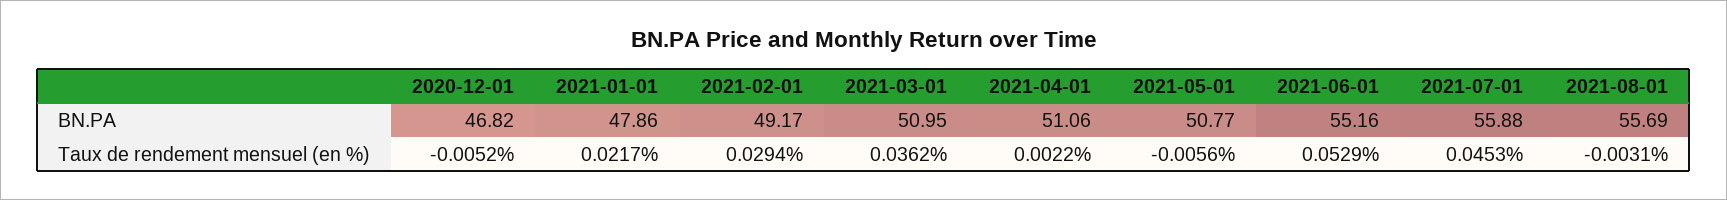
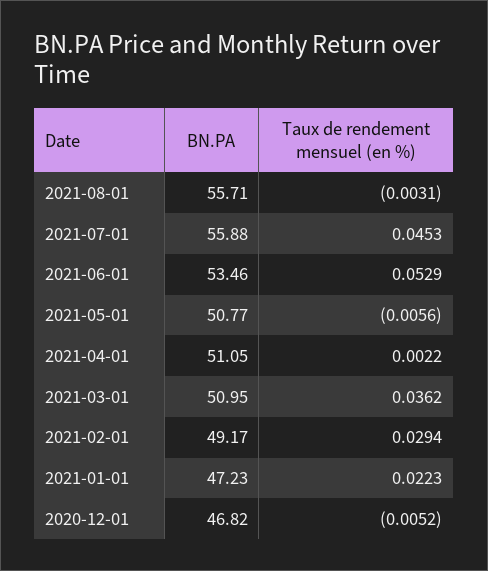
2021-01-01, BN.PA: 47.86 -> 47.23
2021-04-01, BN.PA: 51.06 -> 51.05
2021-06-01, BN.PA: 55.16 -> 53.46
2021-08-01, BN.PA: 55.69 -> 55.71
2021-01-01, Taux de rendement mensuel (en %): 0.0217 -> 0.0223

